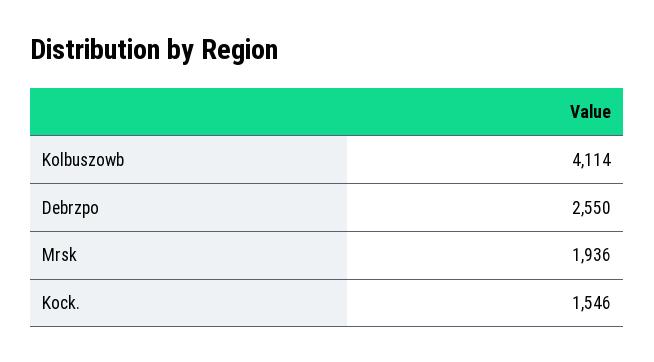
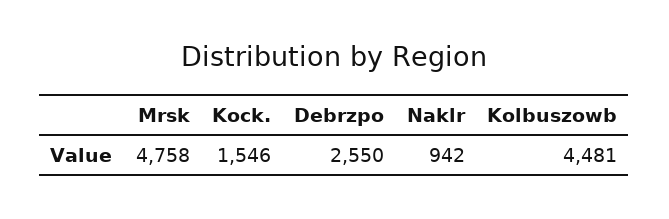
Kolbuszowb: 4114 -> 4481
Mrsk: 1936 -> 4758
Naklr: none -> 942

